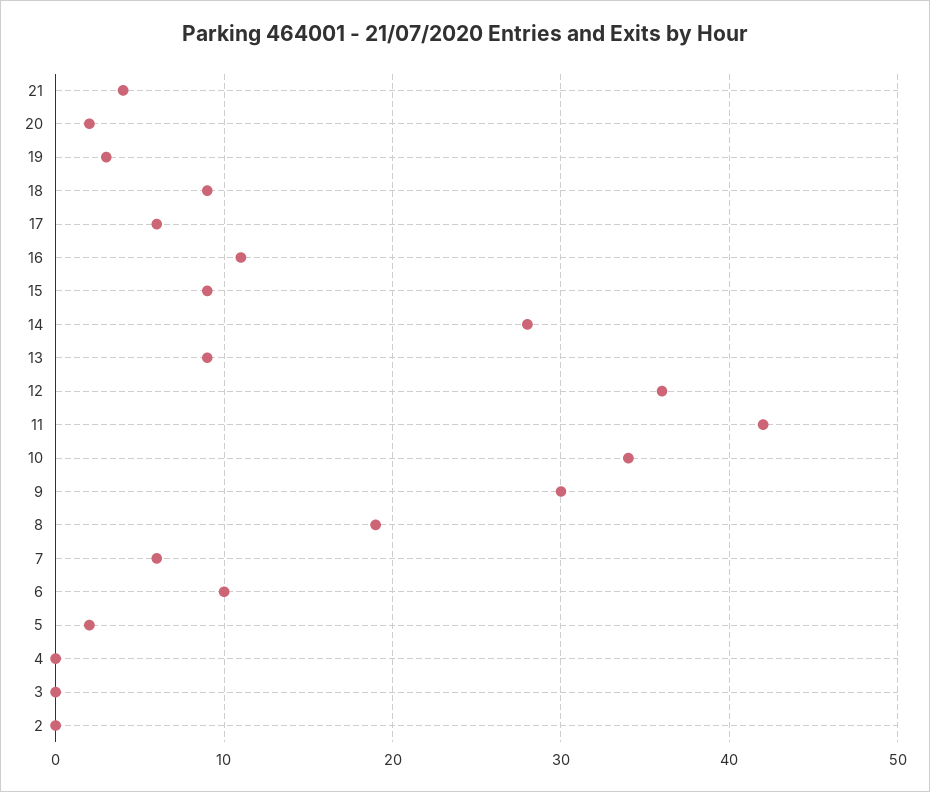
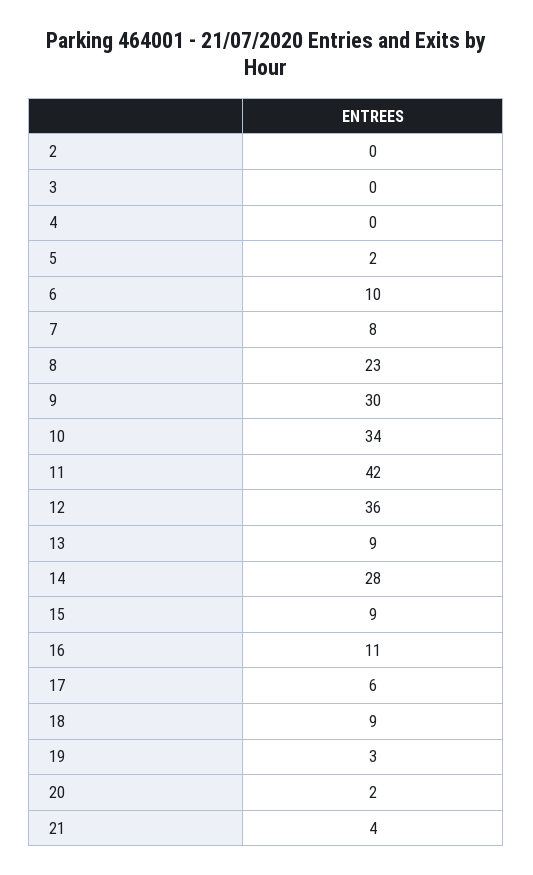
8: 19 -> 23
7: 6 -> 8

